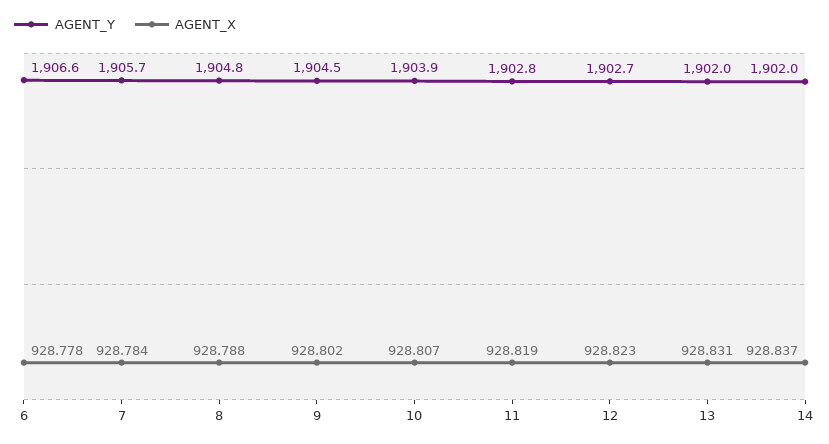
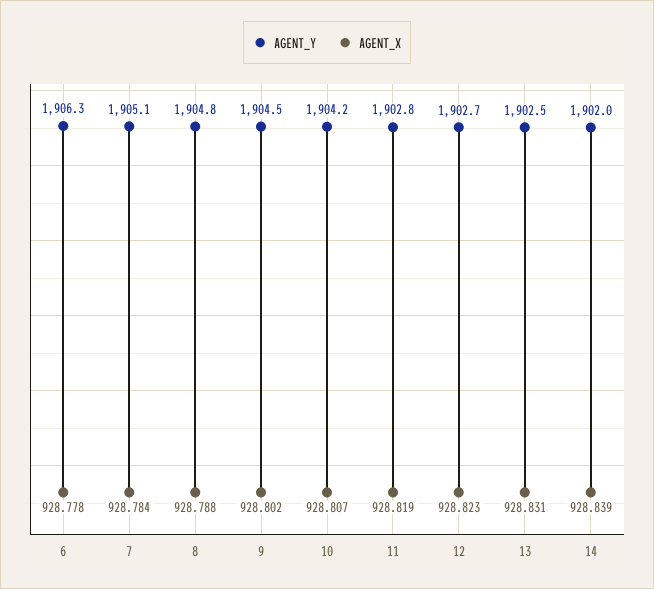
AGENT_Y, 6: 1906.6 -> 1906.3
AGENT_Y, 7: 1905.7 -> 1905.1
AGENT_Y, 10: 1903.9 -> 1904.2
AGENT_Y, 13: 1902 -> 1902.5
AGENT_X, 14: 928.837 -> 928.839

